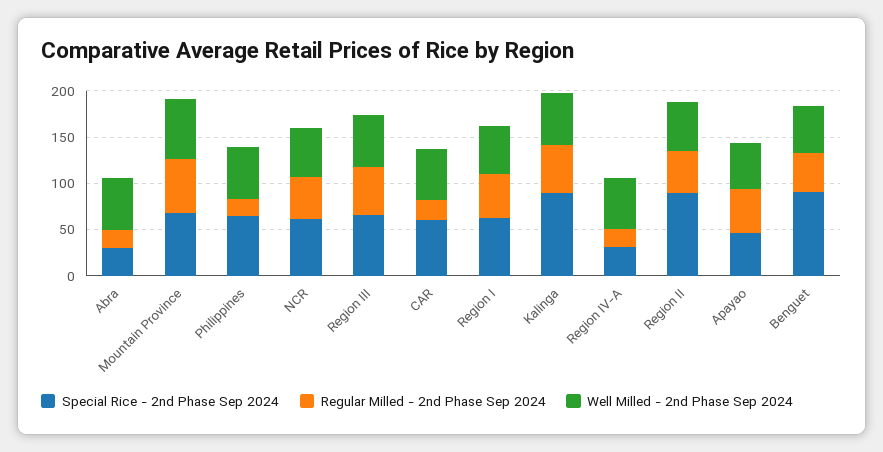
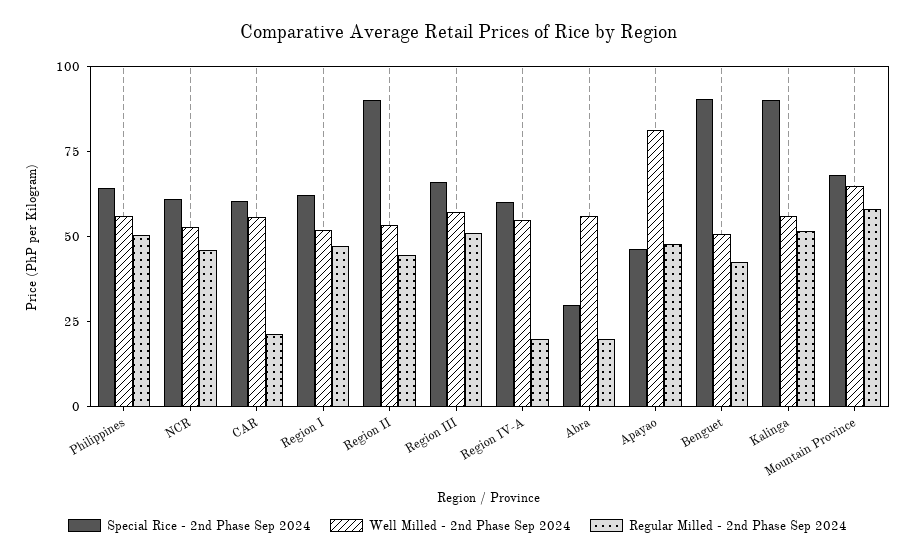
Regular Milled - 2nd Phase Sep 2024, Philippines: 20 -> 50
Special Rice - 2nd Phase Sep 2024, Region IV-A: 30 -> 60
Well Milled - 2nd Phase Sep 2024, Apayao: 50 -> 80

